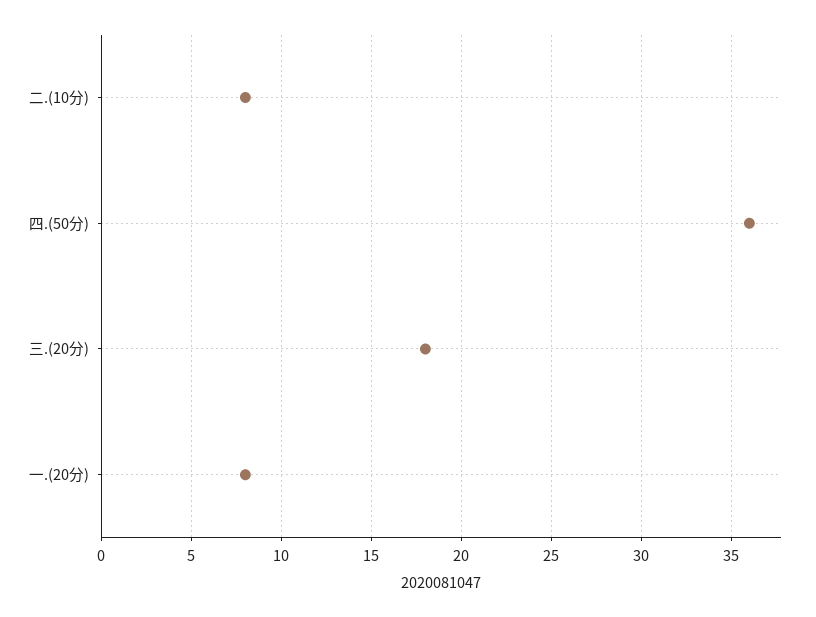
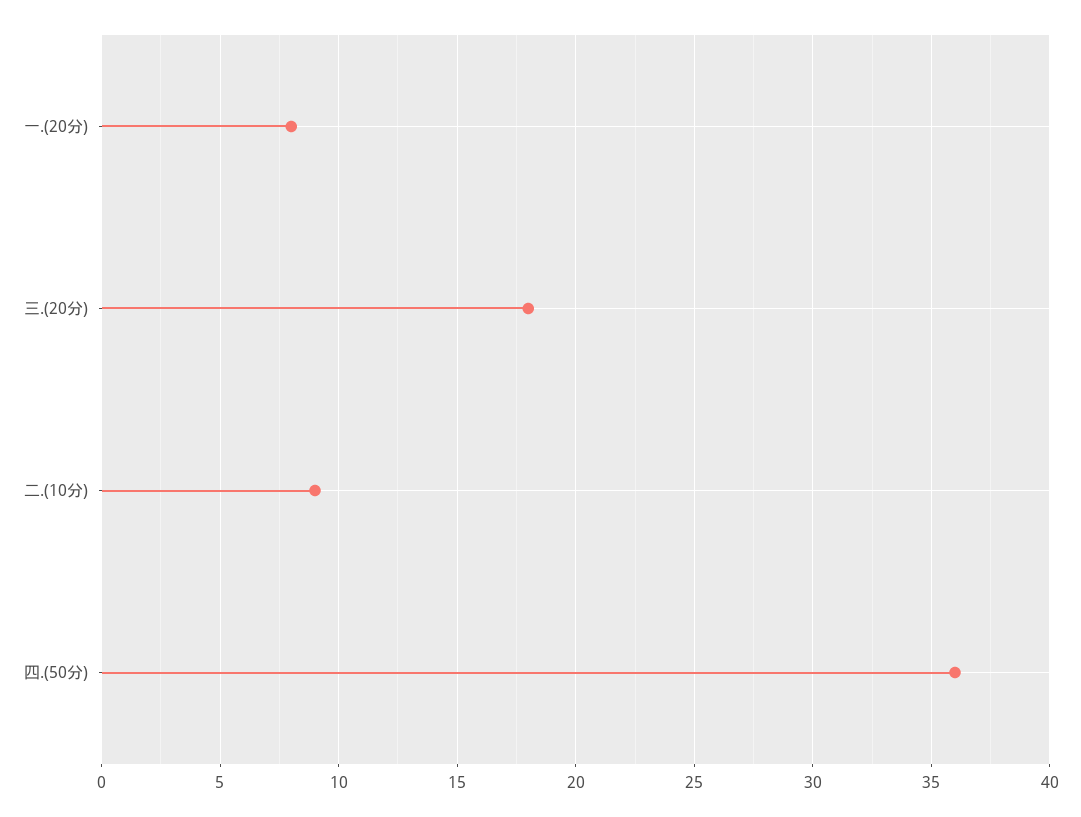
二.(10分): 8 -> 9

